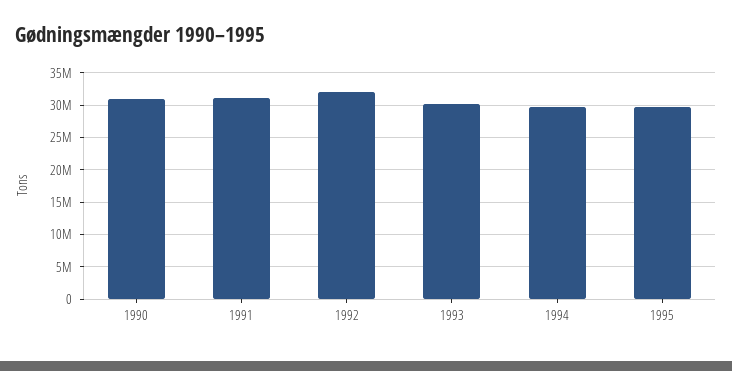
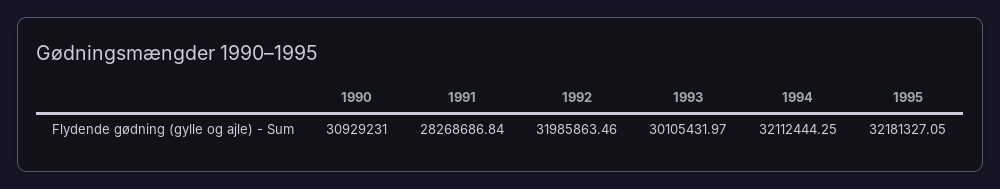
1991: 31000000 -> 28268686.84
1994: 30000000 -> 32112444.25
1995: 30000000 -> 32181327.05

